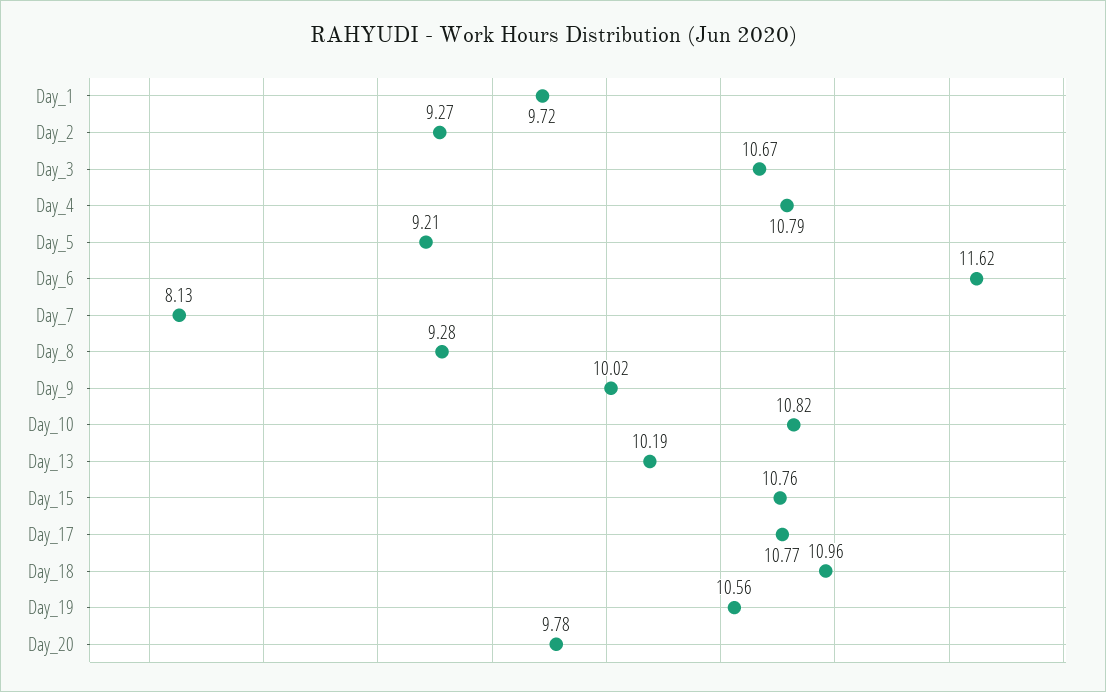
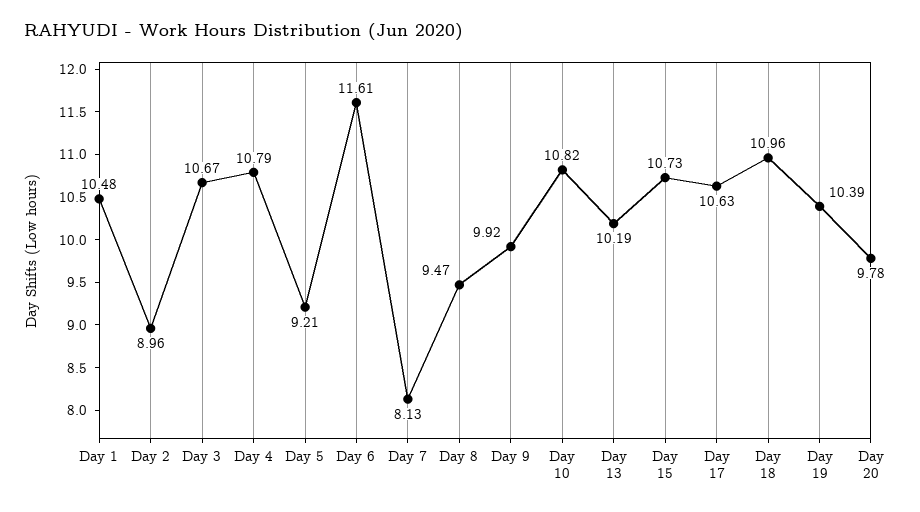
Day_1: 9.72 -> 10.48
Day_2: 9.27 -> 8.96
Day_6: 11.62 -> 11.61
Day_8: 9.28 -> 9.47
Day_9: 10.02 -> 9.92
Day_15: 10.76 -> 10.73
Day_17: 10.77 -> 10.63
Day_19: 10.56 -> 10.39

